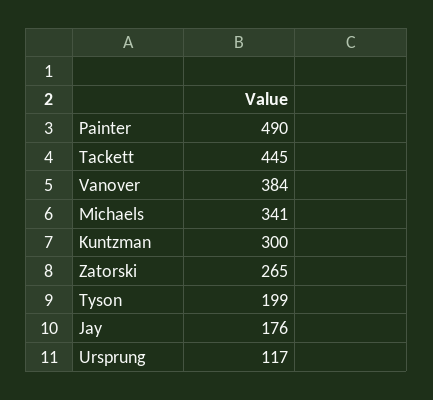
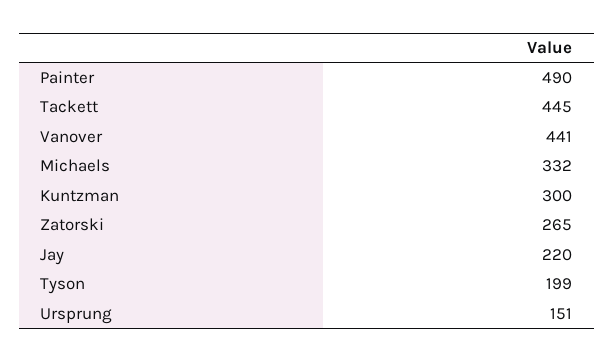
Vanover: 384 -> 441
Michaels: 341 -> 332
Jay: 176 -> 220
Ursprung: 117 -> 151

